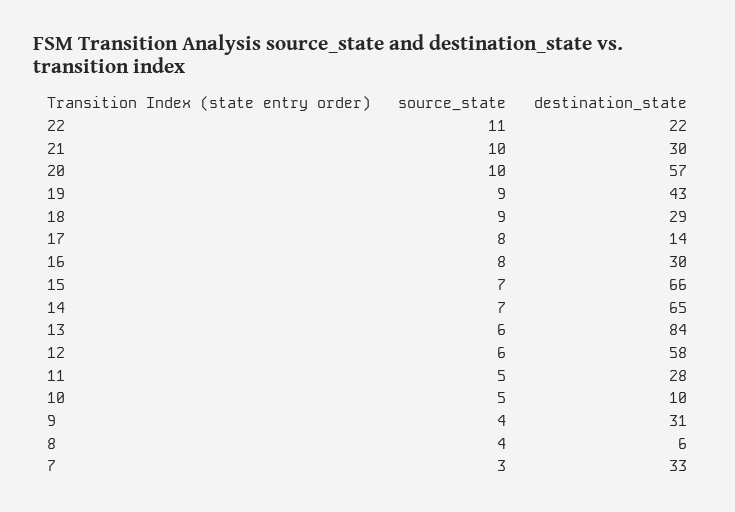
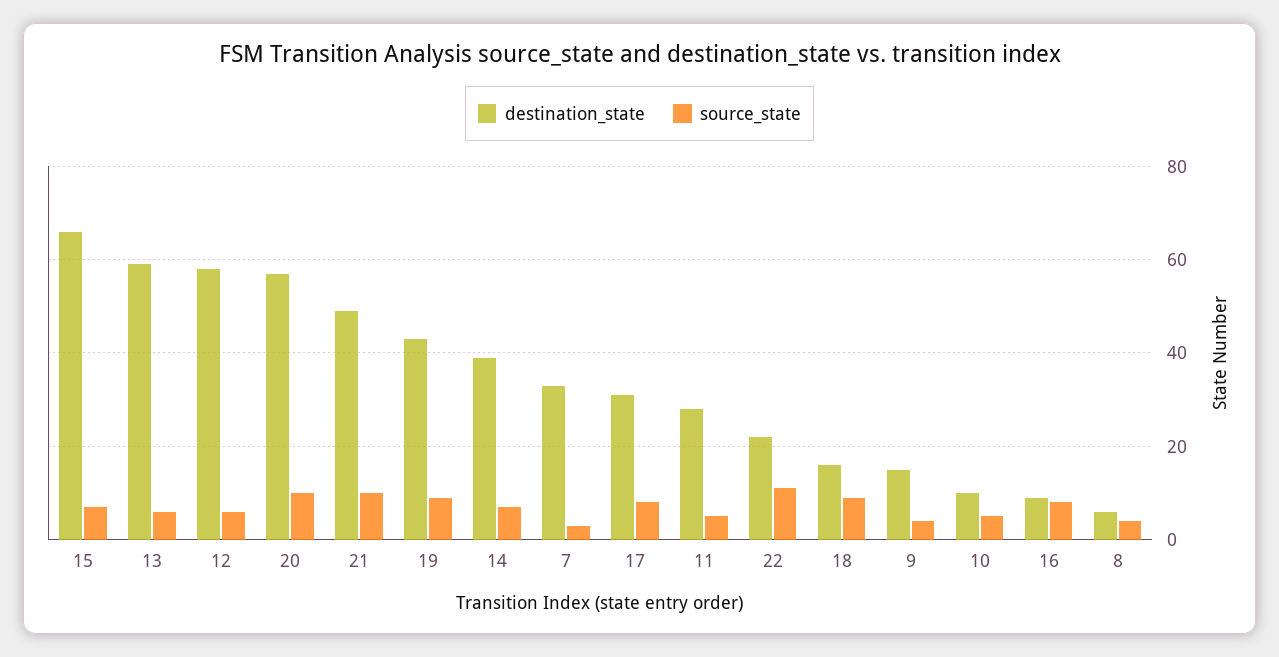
destination_state, 21: 30 -> 50
destination_state, 18: 29 -> 15
destination_state, 17: 14 -> 30
destination_state, 16: 30 -> 10
destination_state, 14: 65 -> 40
destination_state, 13: 84 -> 60
destination_state, 9: 31 -> 15

